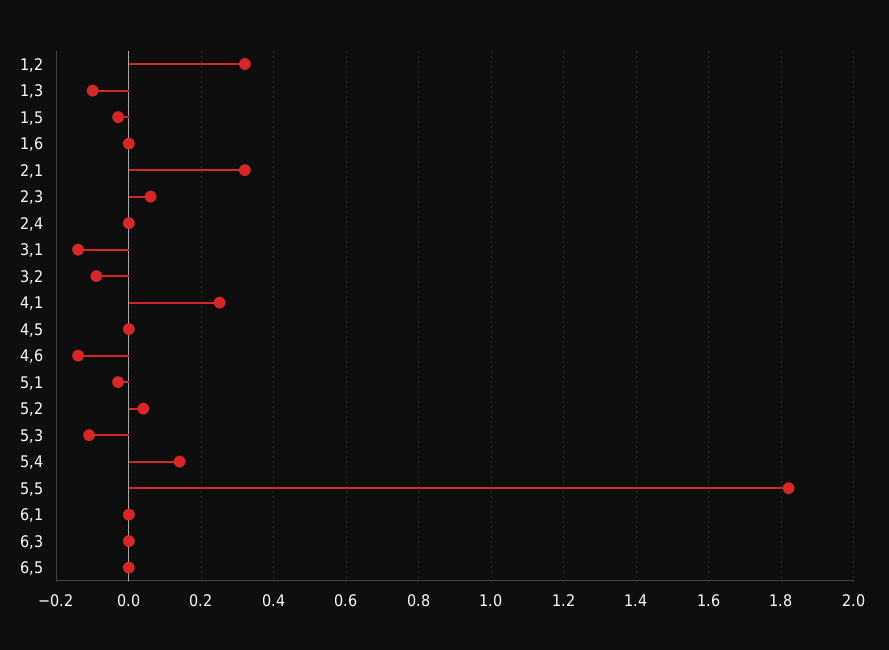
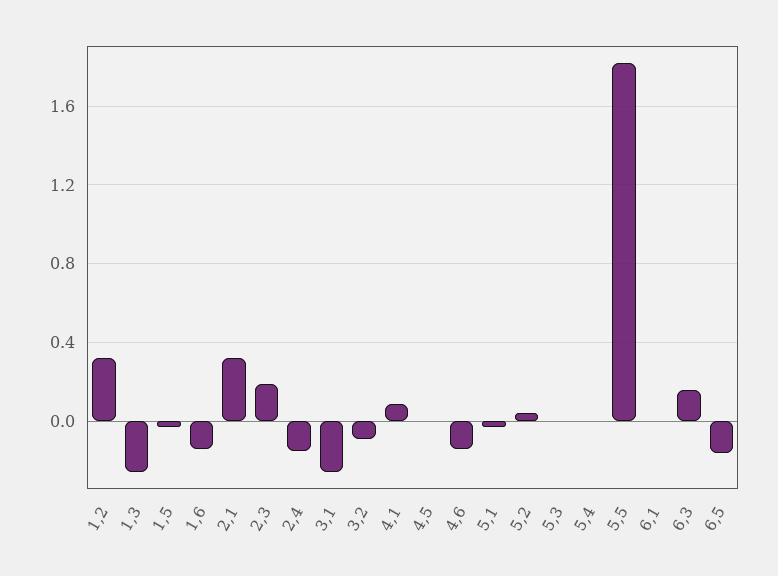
1,3: -0.1 -> -0.25
1,6: 0 -> -0.15
2,3: 0.05 -> 0.2
2,4: 0 -> -0.15
3,1: -0.15 -> -0.25
4,1: 0.25 -> 0.1
5,3: -0.1 -> 0
5,4: 0.15 -> 0
6,3: 0 -> 0.15
6,5: 0 -> -0.15

